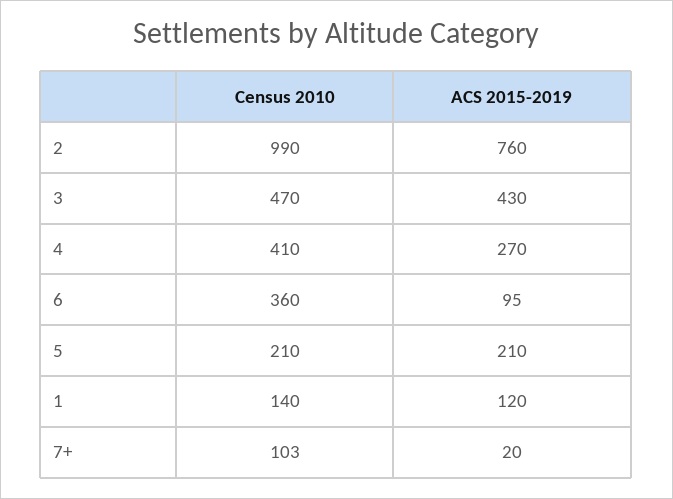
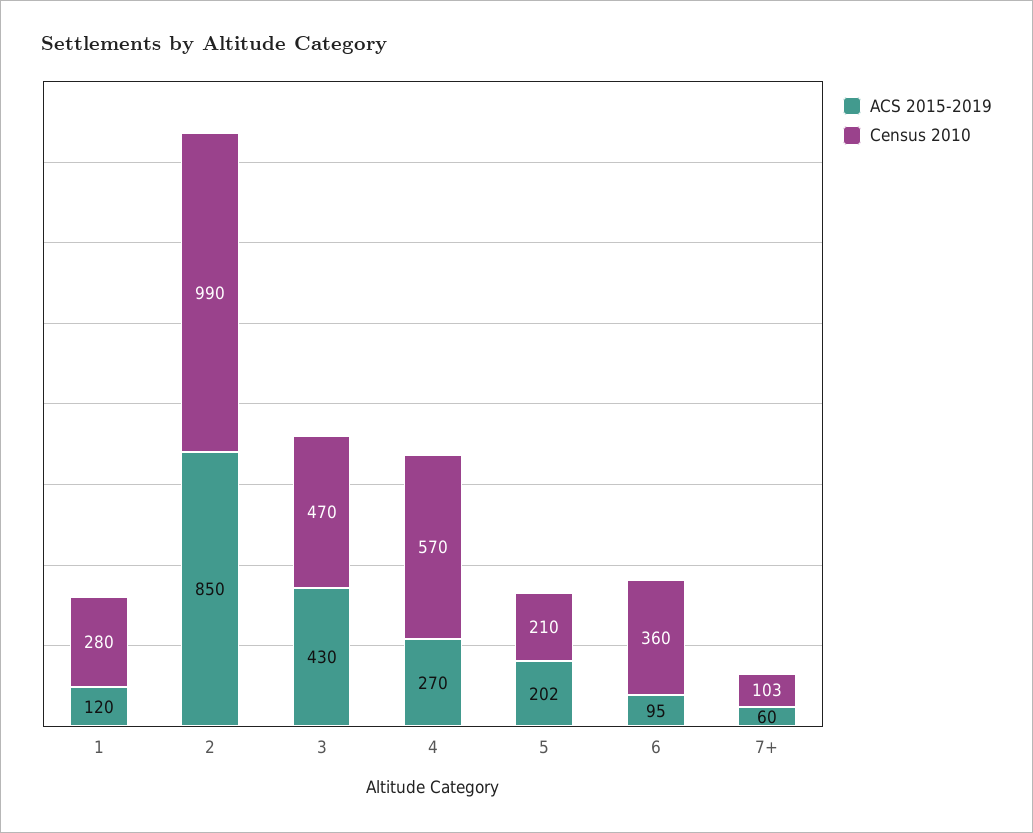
ACS 2015-2019, 2: 760 -> 850
Census 2010, 4: 410 -> 570
ACS 2015-2019, 5: 210 -> 202
Census 2010, 1: 140 -> 280
ACS 2015-2019, 7+: 20 -> 60

